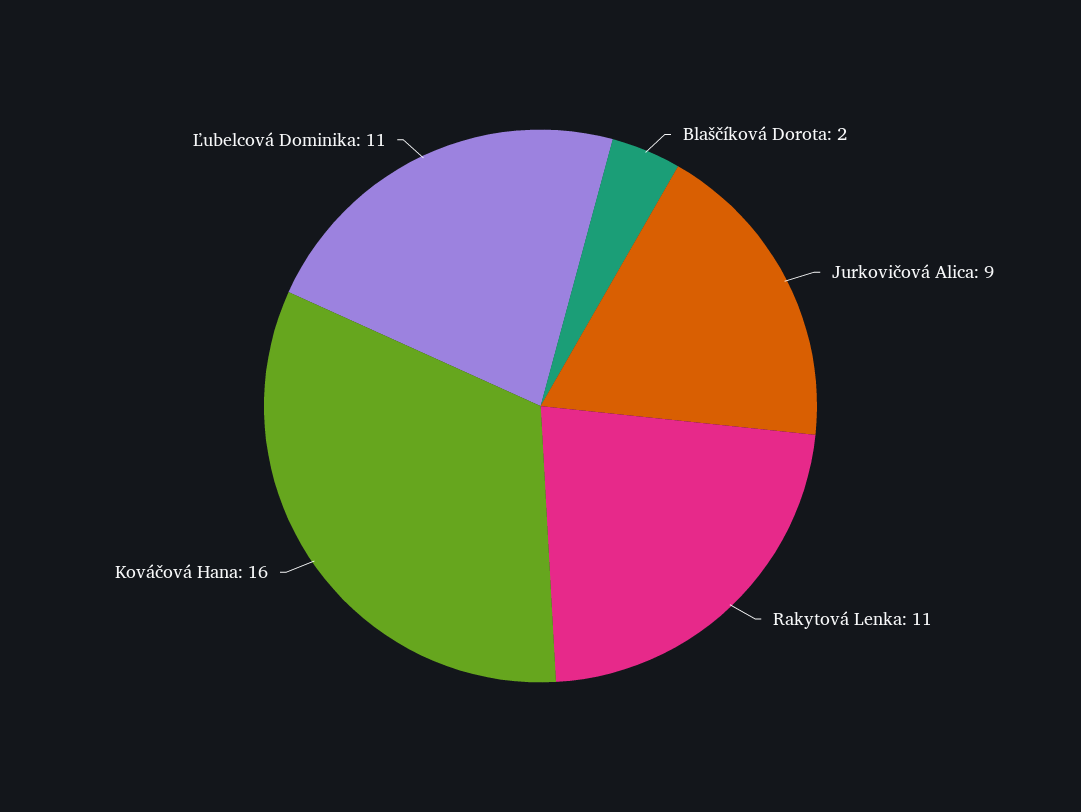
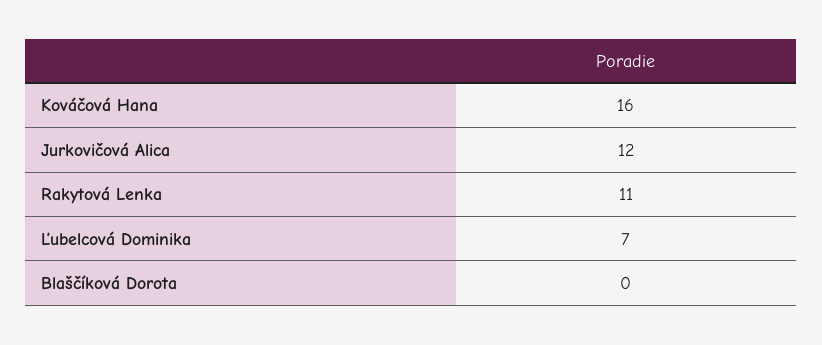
Blaščíková Dorota: 2 -> 0
Jurkovičová Alica: 9 -> 12
Ľubelcová Dominika: 11 -> 7

